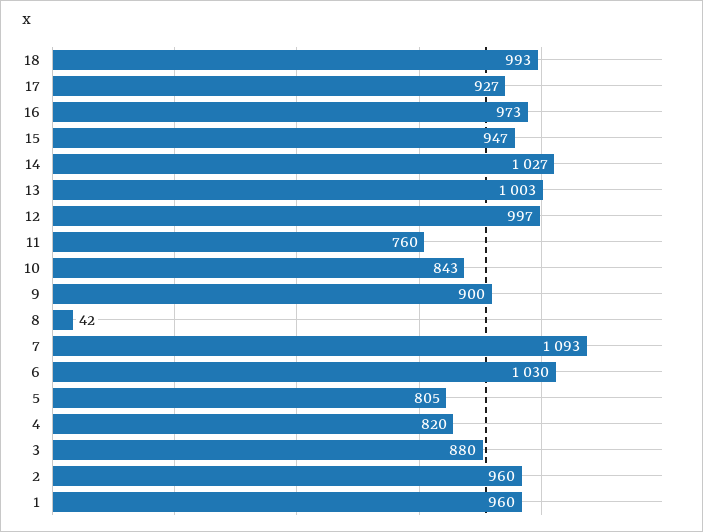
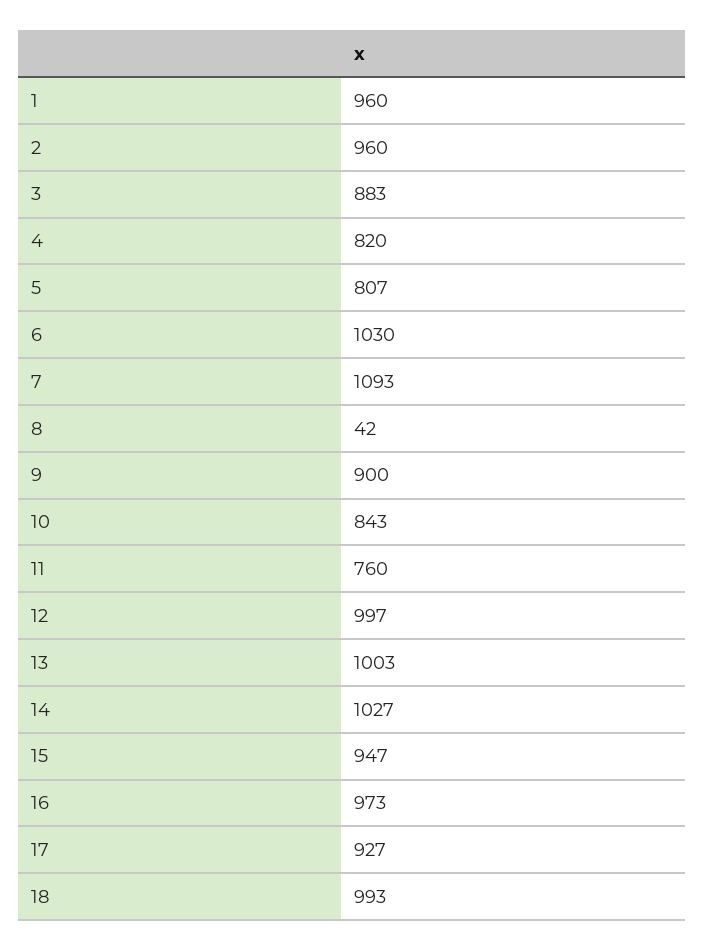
5: 805 -> 807
3: 880 -> 883

